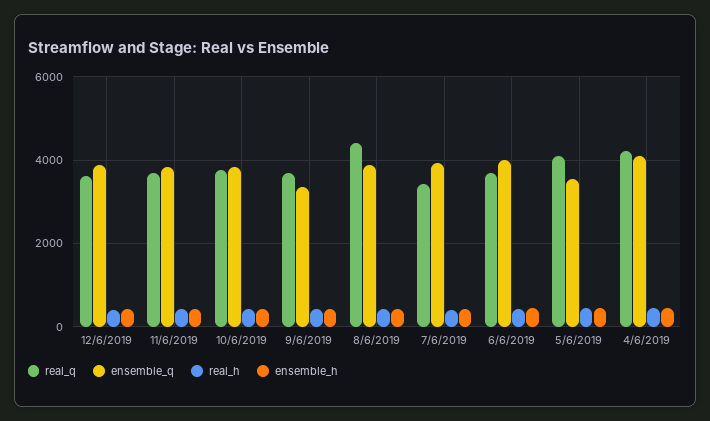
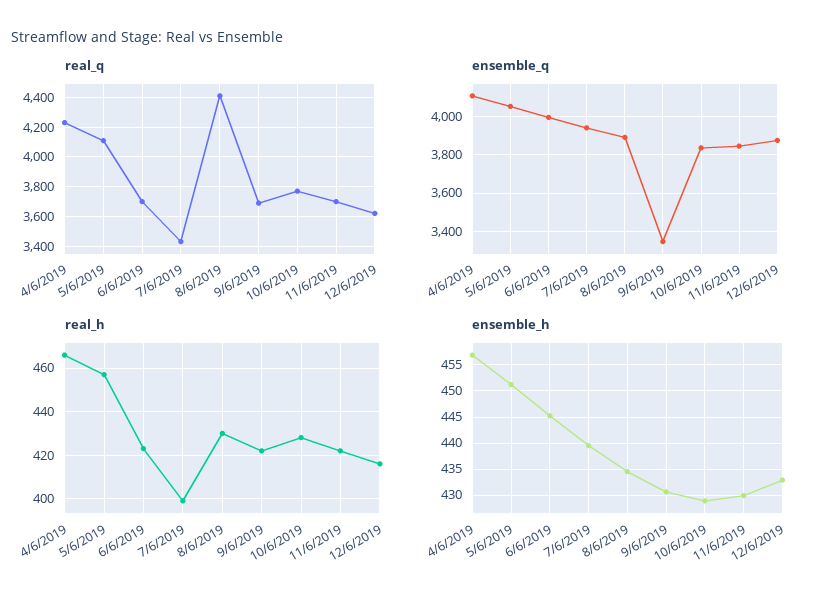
ensemble_q, 5/6/2019: 3600 -> 4050

